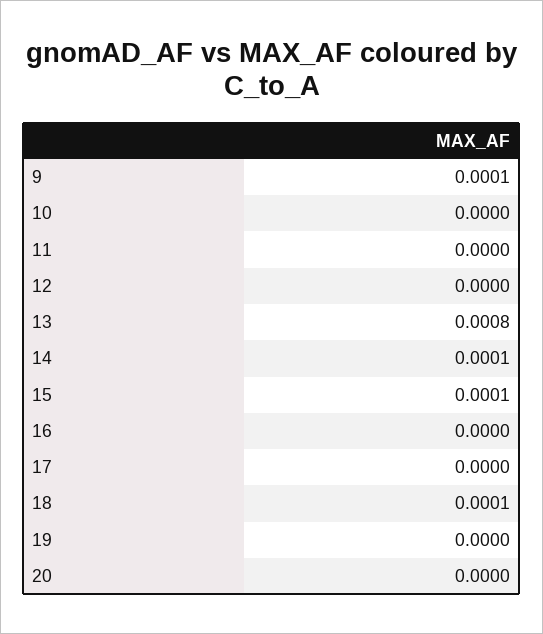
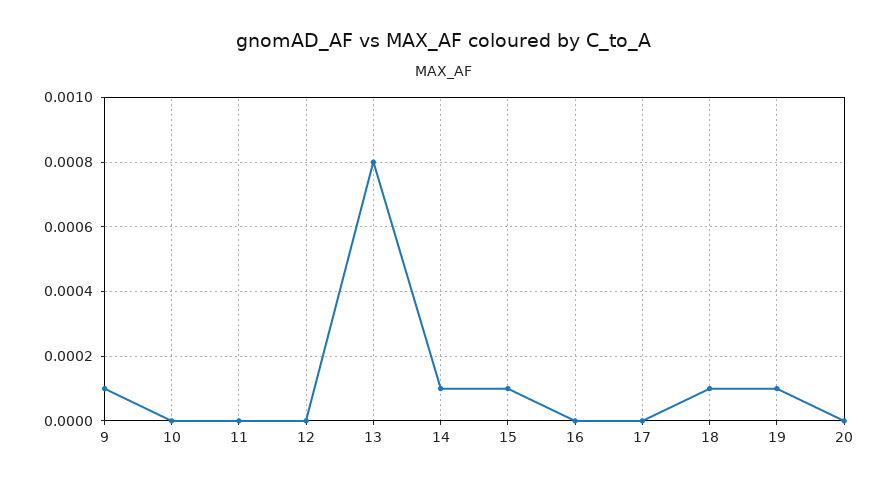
19: 0 -> 0.0001

